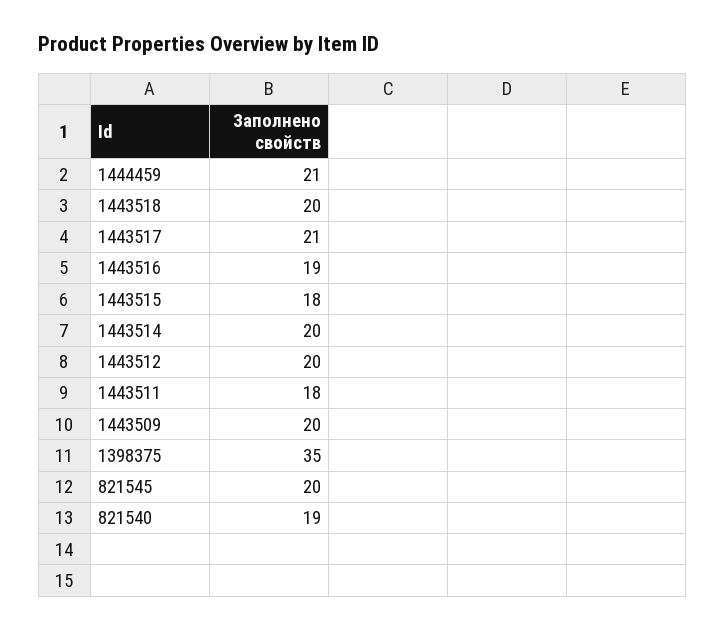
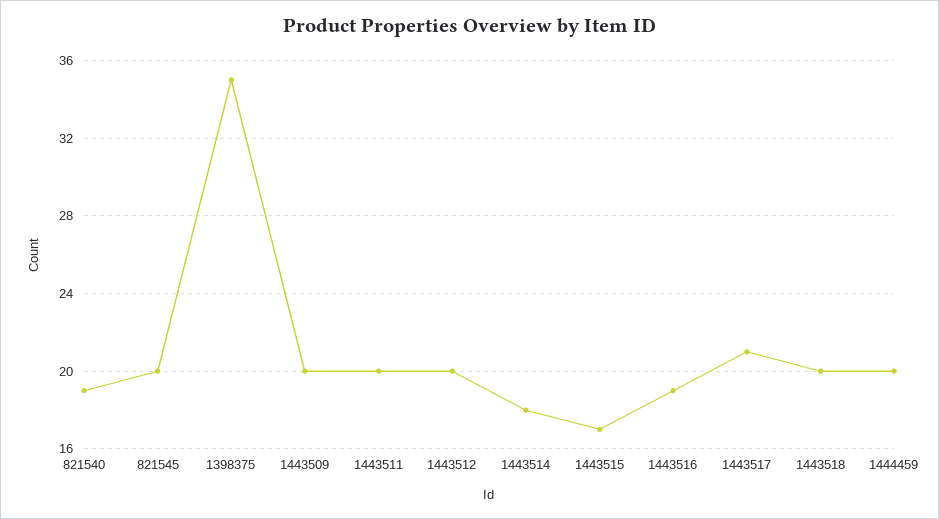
1444459: 21 -> 20
1443515: 18 -> 17
1443514: 20 -> 18
1443511: 18 -> 20

